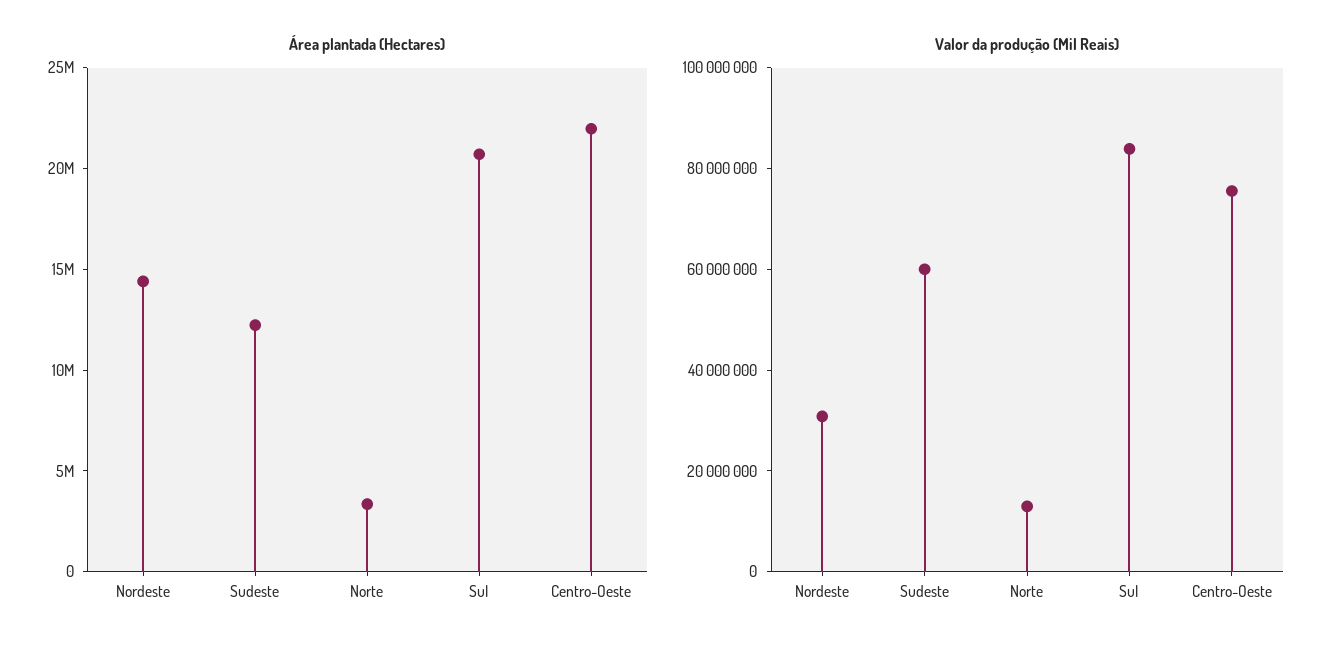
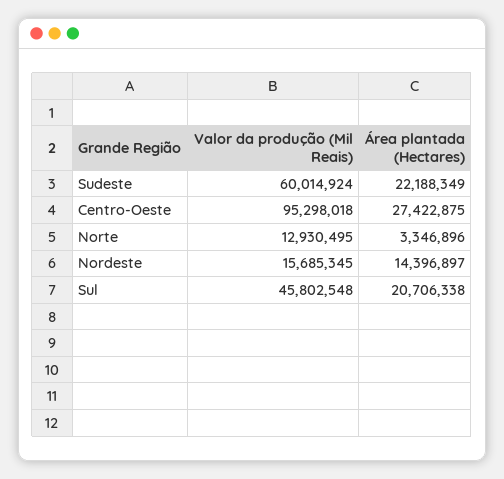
Área plantada (Hectares), Sudeste: 12000000 -> 22188349
Área plantada (Hectares), Centro-Oeste: 22000000 -> 27422875
Valor da produção (Mil Reais), Nordeste: 30000000 -> 15685345
Valor da produção (Mil Reais), Sul: 85000000 -> 45802548
Valor da produção (Mil Reais), Centro-Oeste: 75000000 -> 95298018

